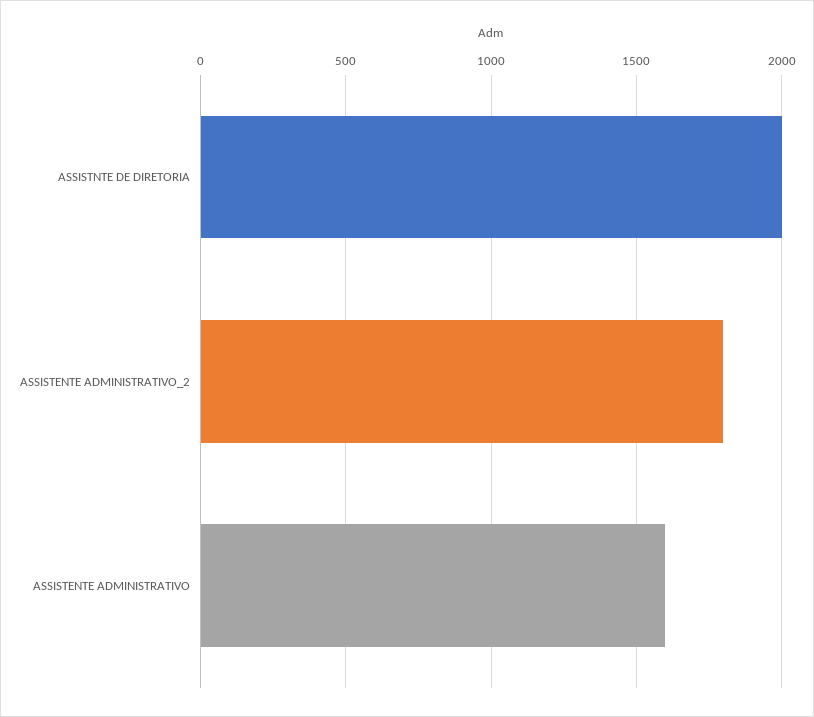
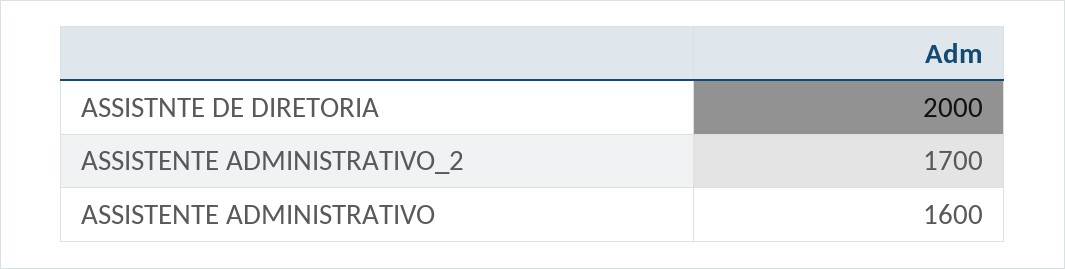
ASSISTENTE ADMINISTRATIVO_2: 1800 -> 1700

